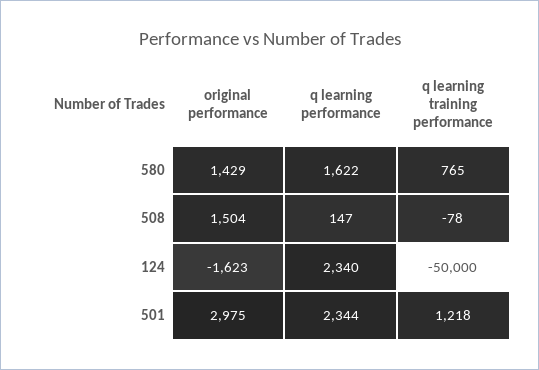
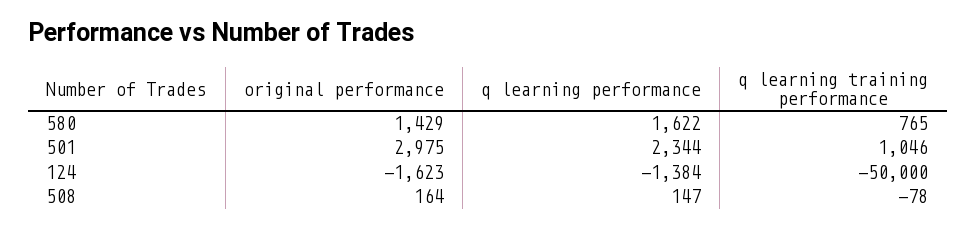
original performance, 508: 1504 -> 164
q learning performance, 124: 2340 -> -1384
q learning training performance, 501: 1218 -> 1046

